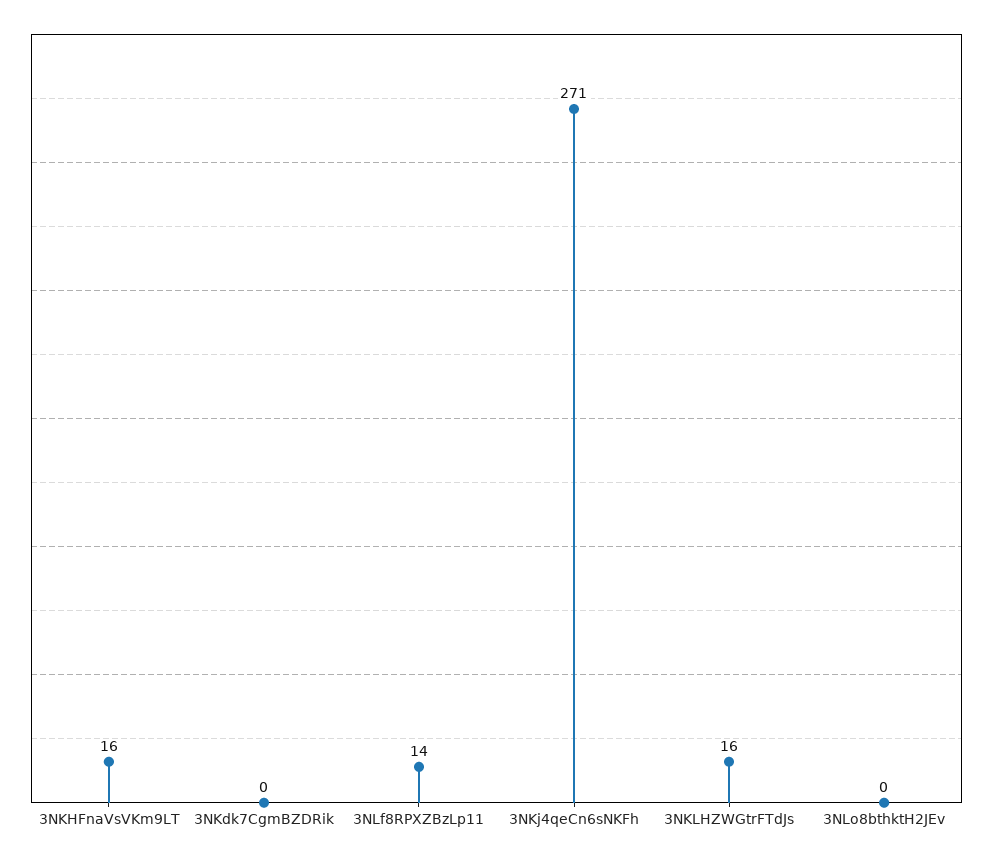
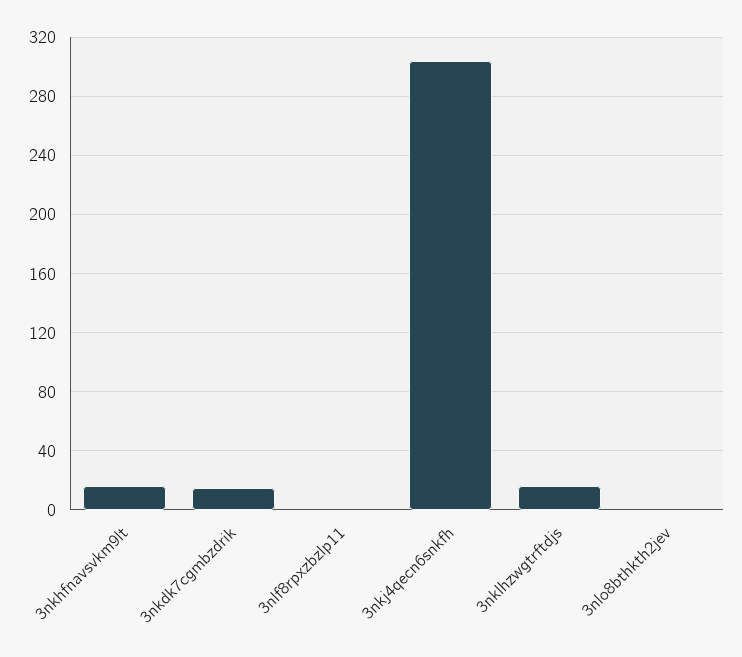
3NKdk7CgmBZDRik: 0 -> 15
3NLf8RPXZBzLp11: 14 -> 0
3NKj4qeCn6sNKFh: 271 -> 305

